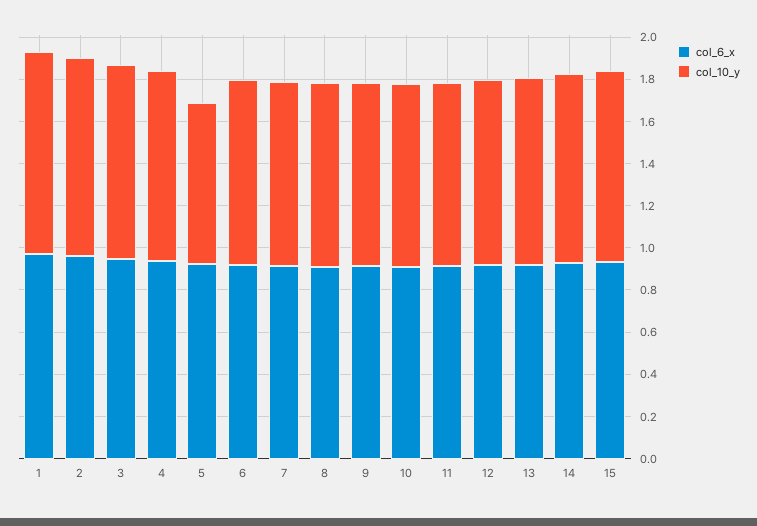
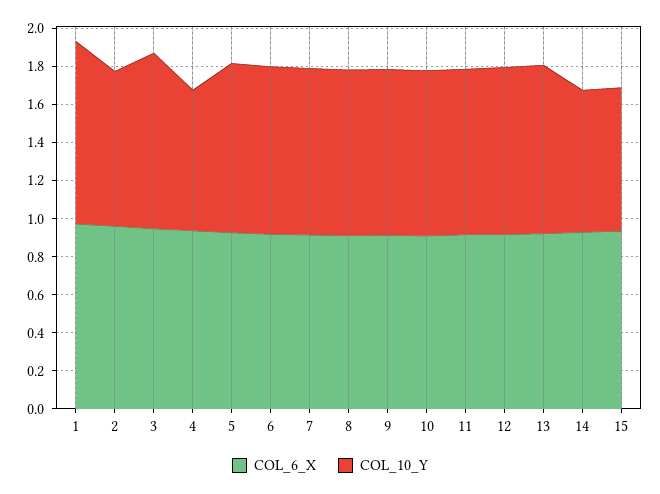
col_10_y, 2: 0.95 -> 0.8
col_10_y, 4: 0.9 -> 0.75
col_10_y, 5: 0.75 -> 0.9
col_10_y, 14: 0.9 -> 0.75
col_10_y, 15: 0.9 -> 0.75

